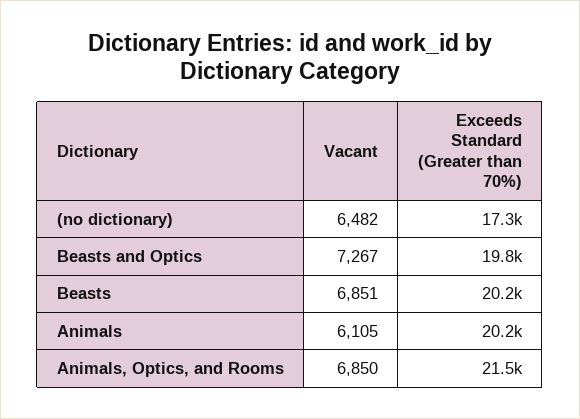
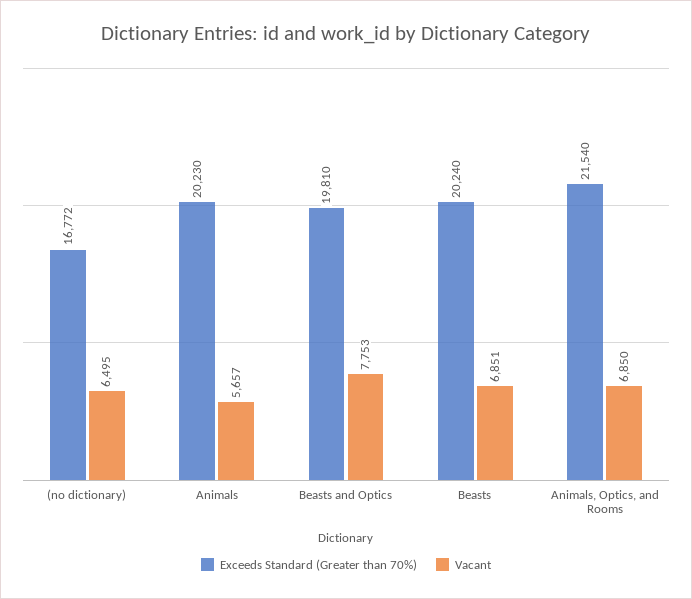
Vacant, (no dictionary): 6482 -> 6495
Exceeds Standard (Greater than 70%), (no dictionary): 17300 -> 16772
Vacant, Beasts and Optics: 7267 -> 7753
Vacant, Animals: 6105 -> 5657

